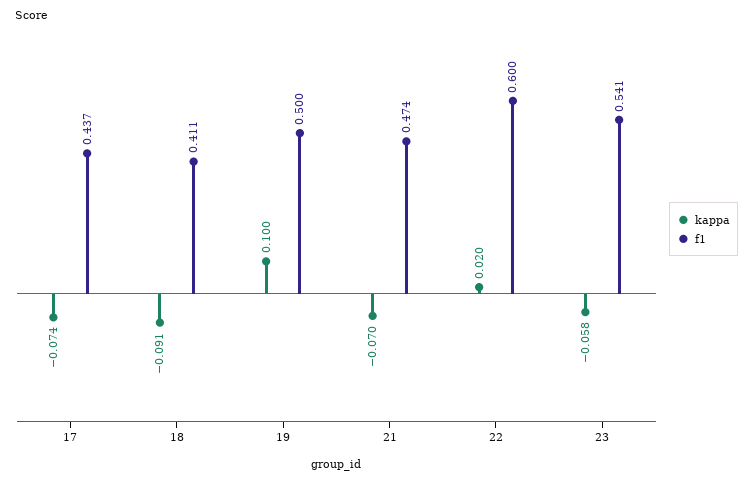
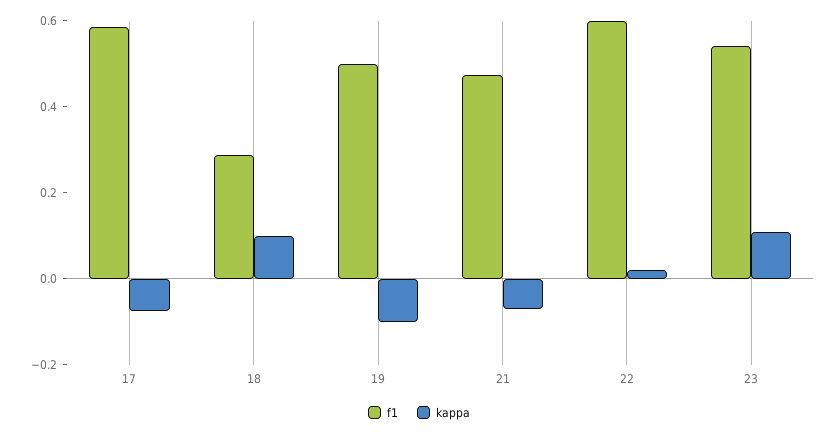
f1, 17: 0.437 -> 0.6
kappa, 18: -0.091 -> 0.1
f1, 18: 0.411 -> 0.3
kappa, 19: 0.1 -> -0.1
kappa, 23: -0.058 -> 0.1

